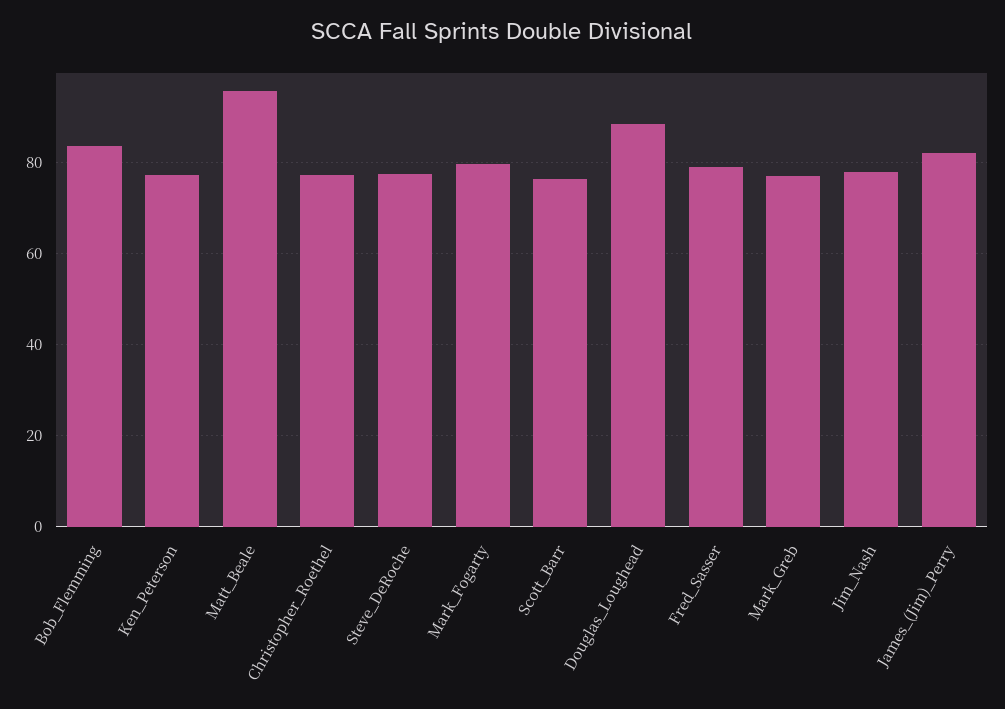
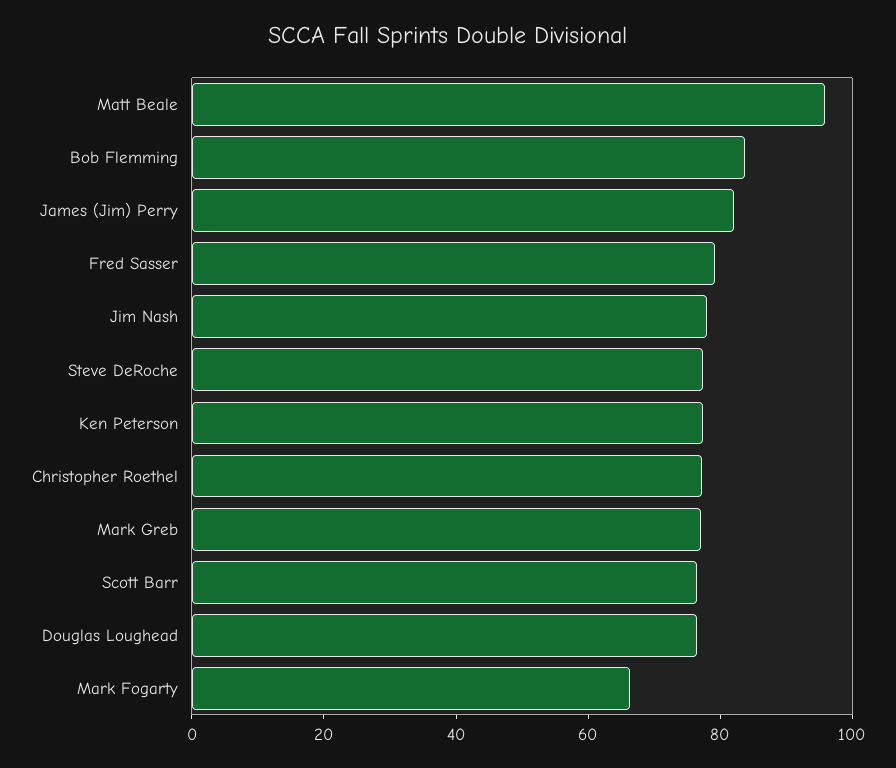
Mark_Fogarty: 80 -> 65
Douglas_Loughead: 88 -> 75

